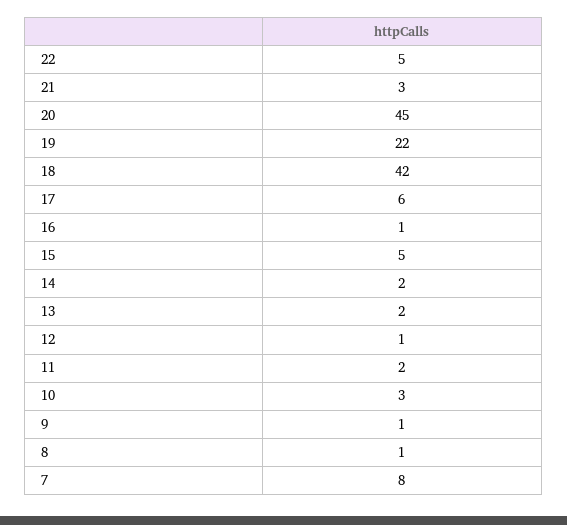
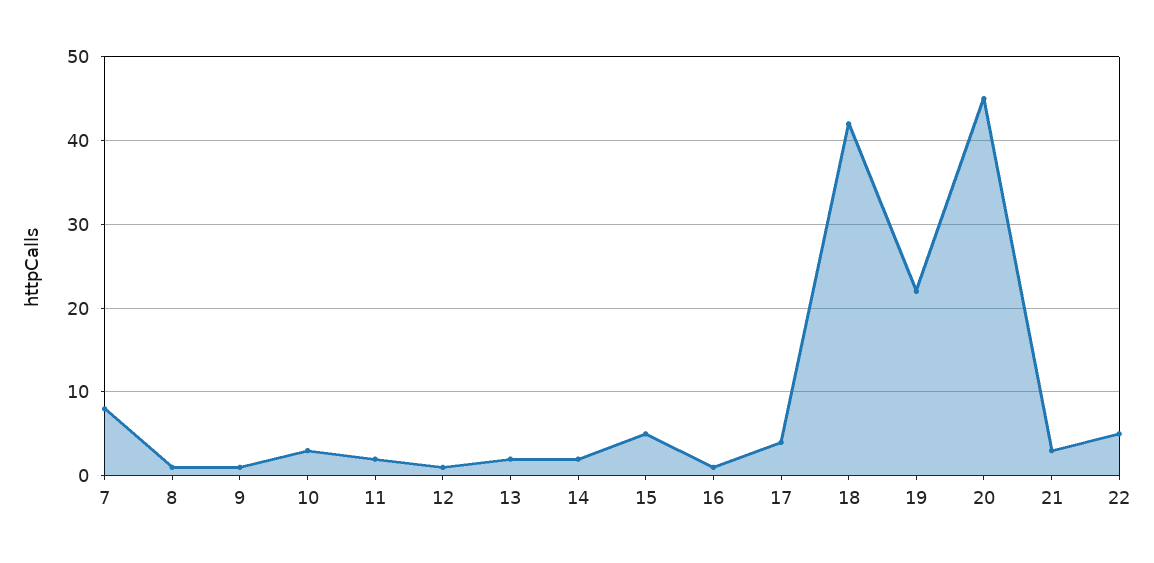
17: 6 -> 4

